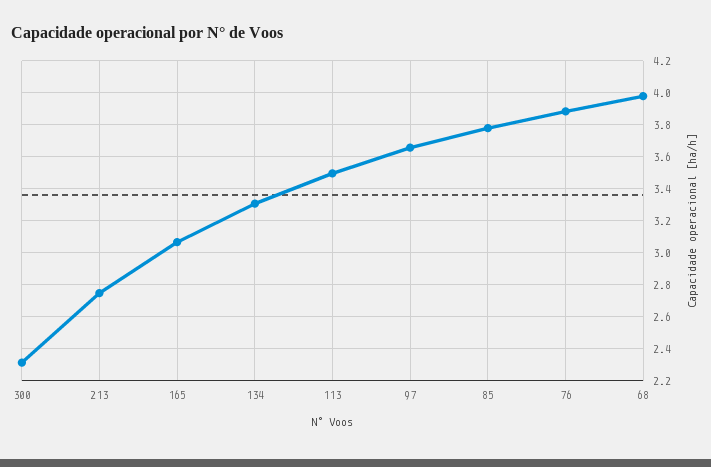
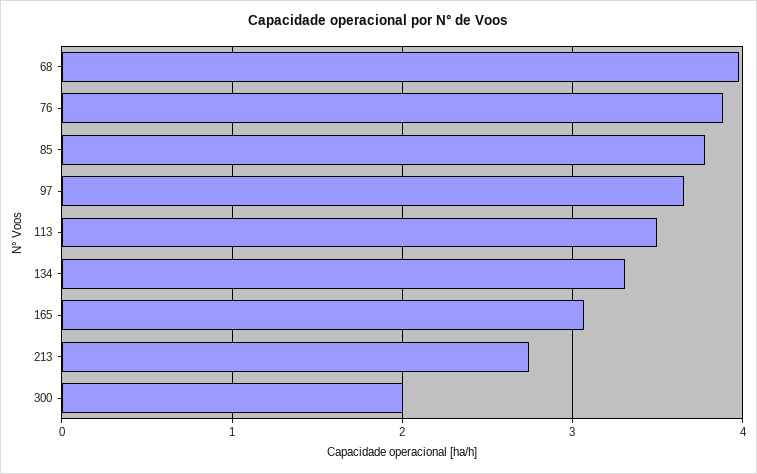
300: 2.3 -> 2

